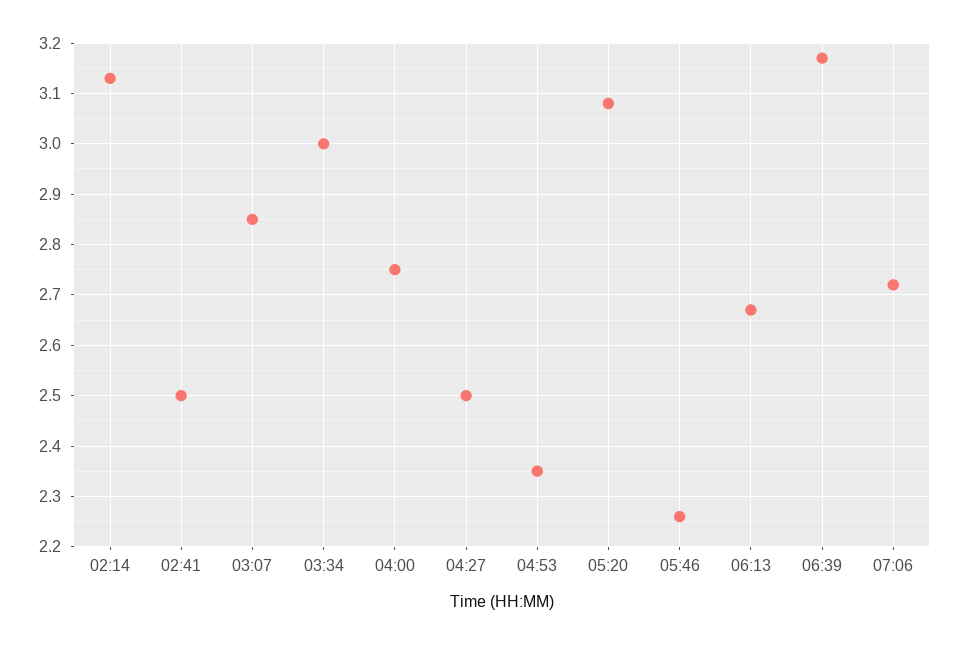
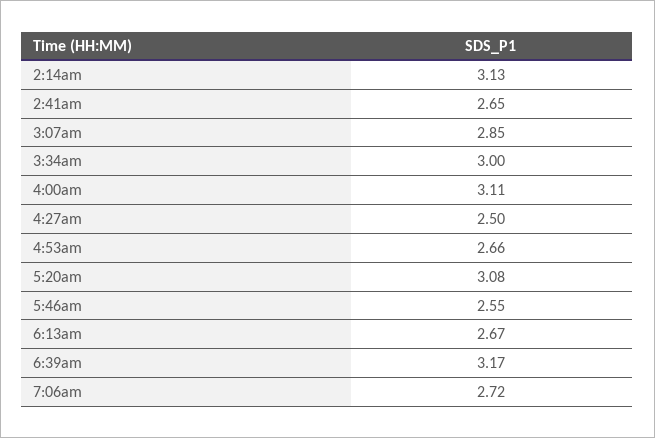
02:41: 2.5 -> 2.65
04:00: 2.75 -> 3.11
04:53: 2.35 -> 2.66
05:46: 2.25 -> 2.55

